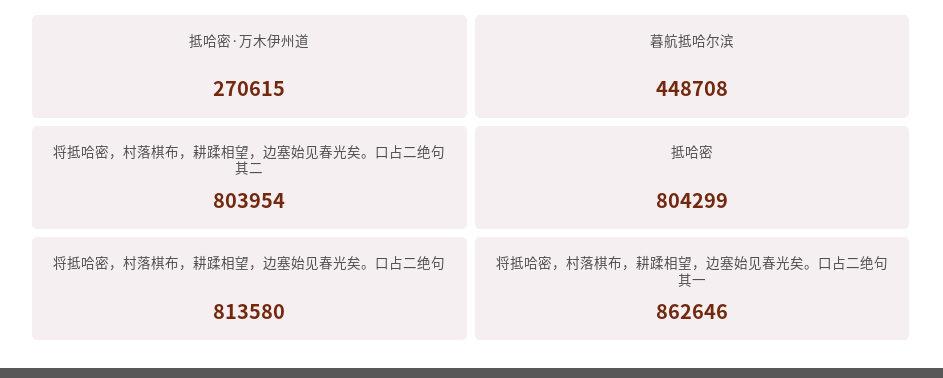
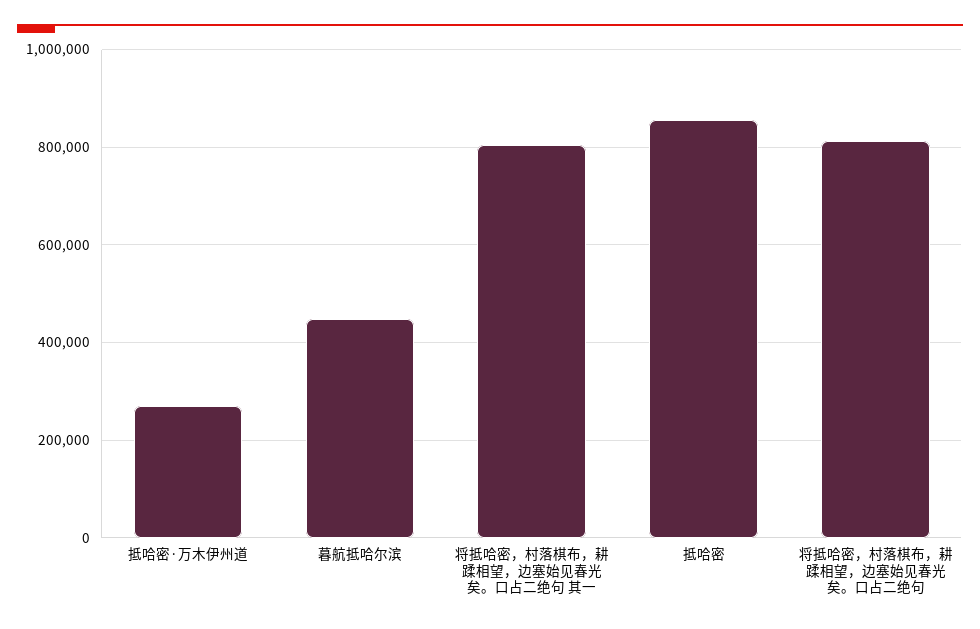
将抵哈密，村落棋布，耕蹂相望，边塞始见春光矣。口占二绝句 其二: 803954 -> none
抵哈密: 804299 -> 860000
将抵哈密，村落棋布，耕蹂相望，边塞始见春光矣。口占二绝句 其一: 862646 -> 800000

